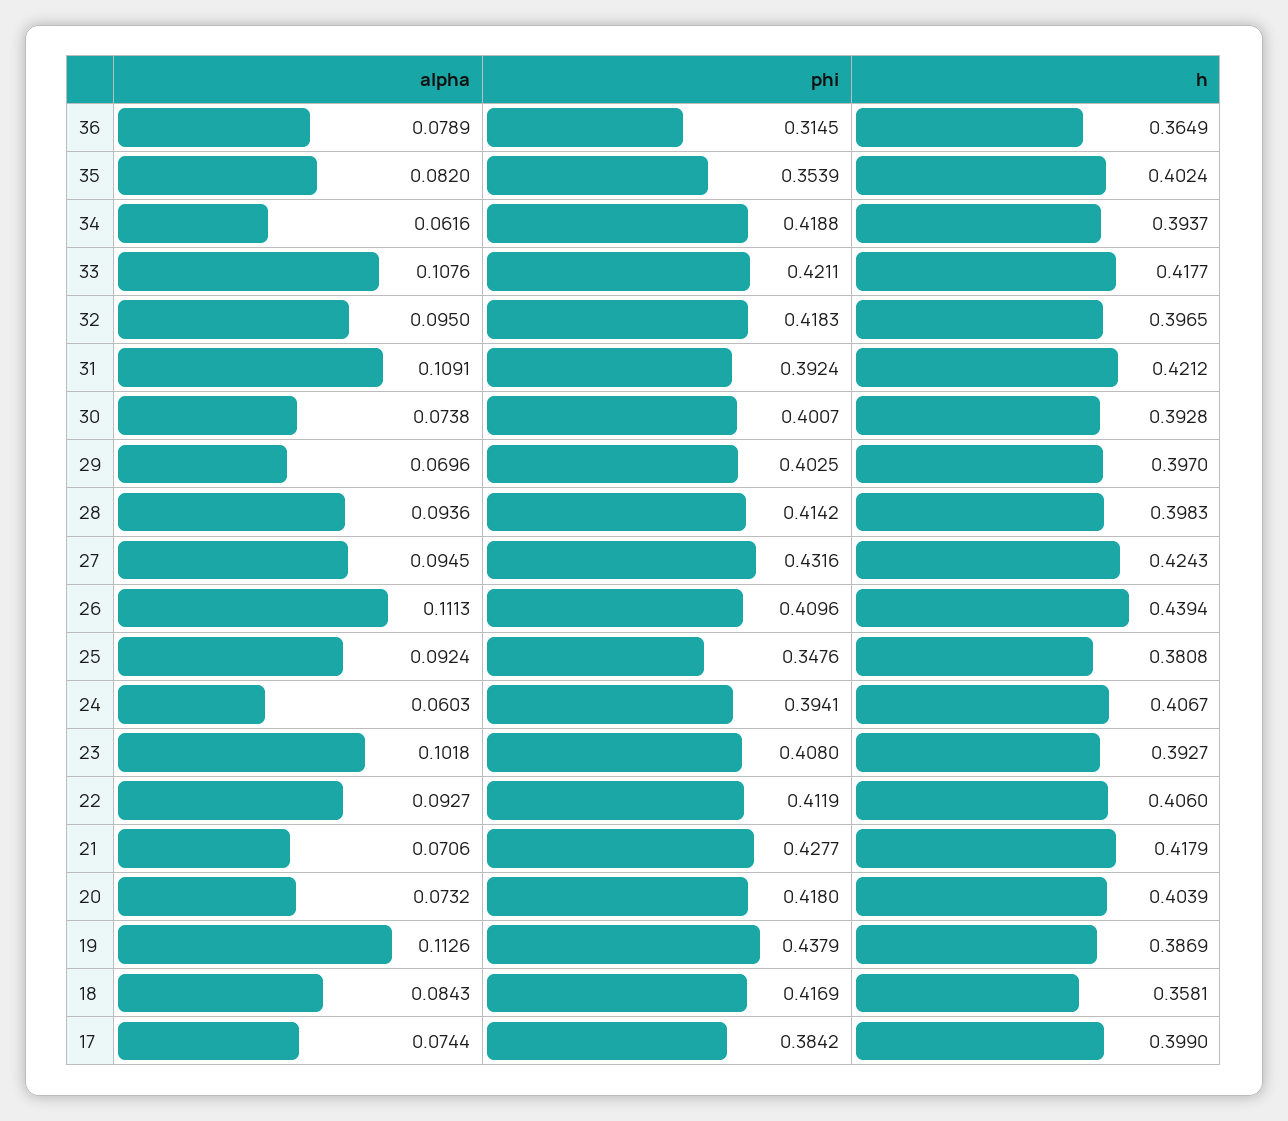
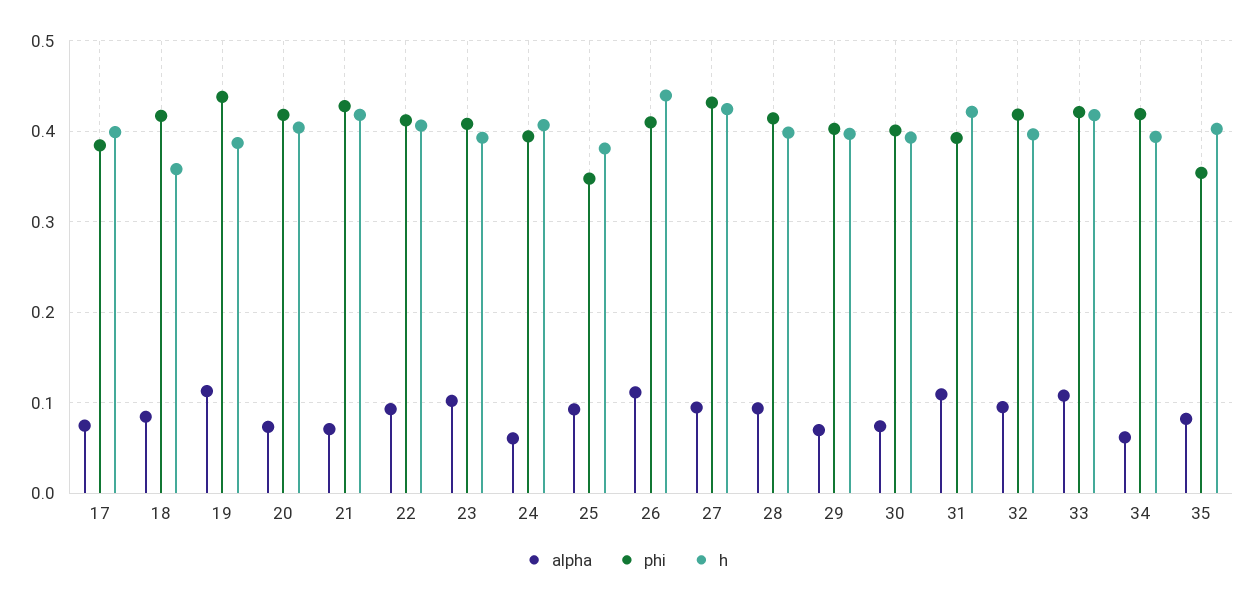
alpha, 36: 0.0789 -> none
phi, 36: 0.3145 -> none
h, 36: 0.3649 -> none

